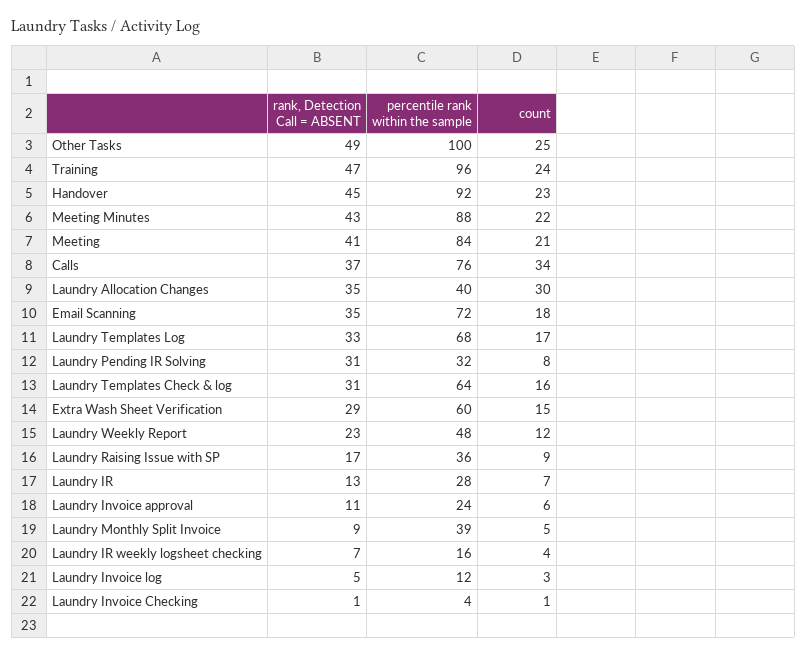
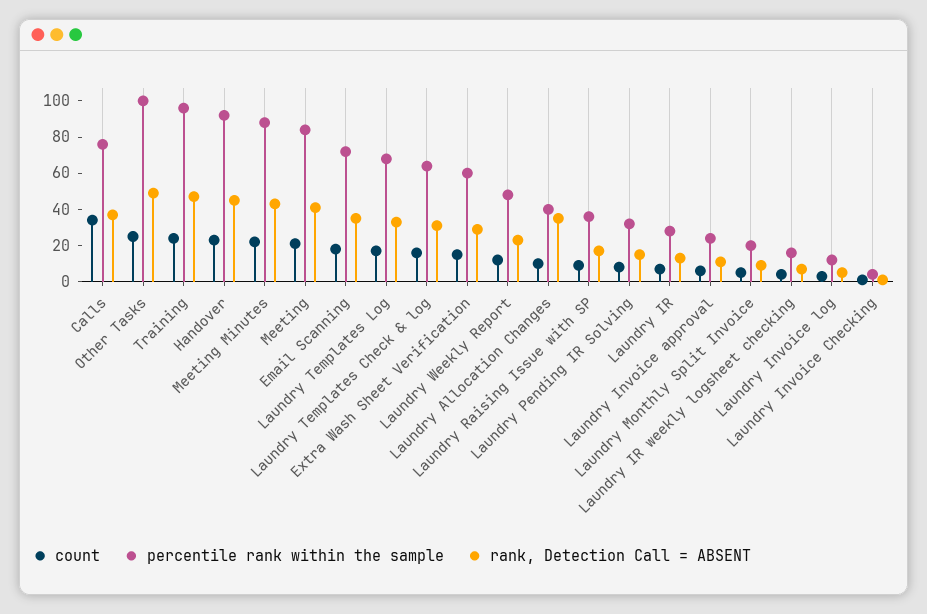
count, Laundry Allocation Changes: 30 -> 10
rank, Detection Call = ABSENT, Laundry Pending IR Solving: 31 -> 15
percentile rank within the sample, Laundry Monthly Split Invoice: 39 -> 20

